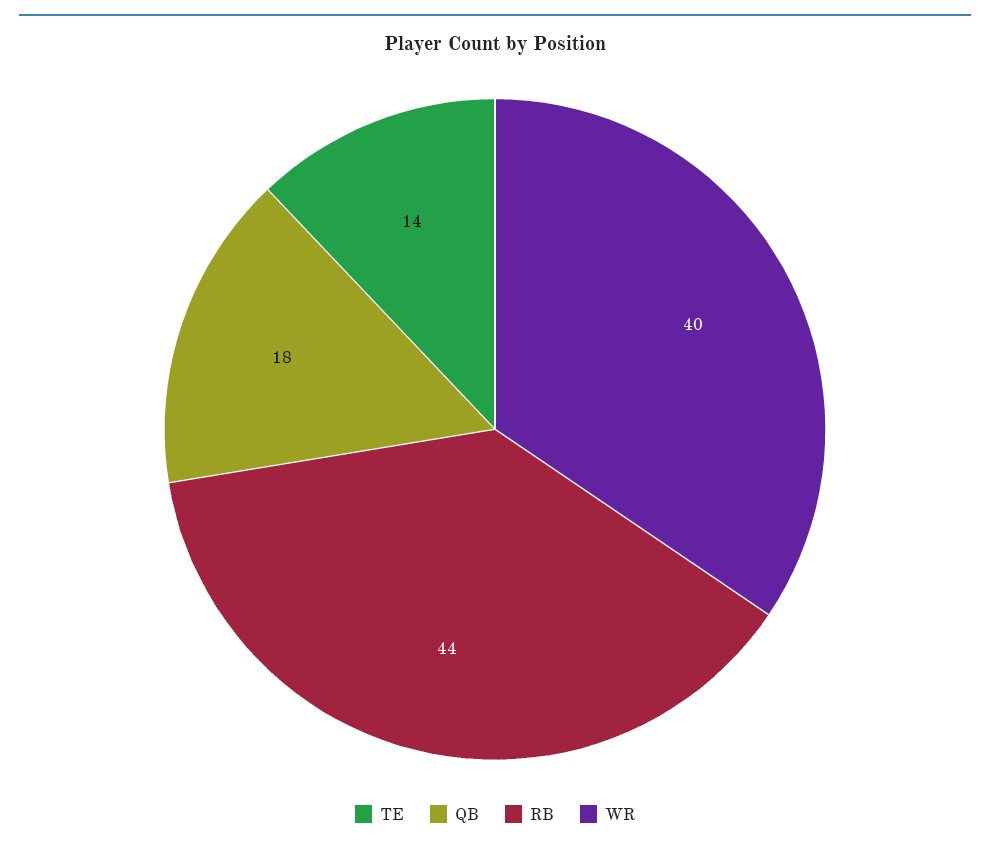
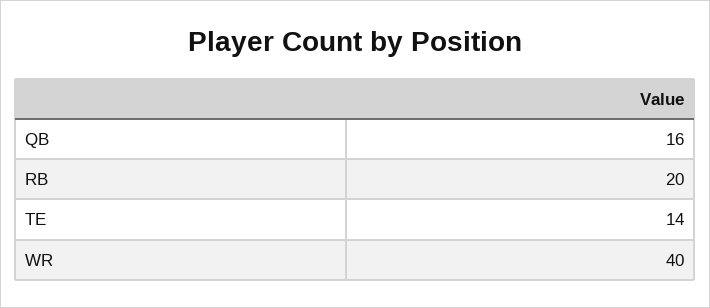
QB: 18 -> 16
RB: 44 -> 20

